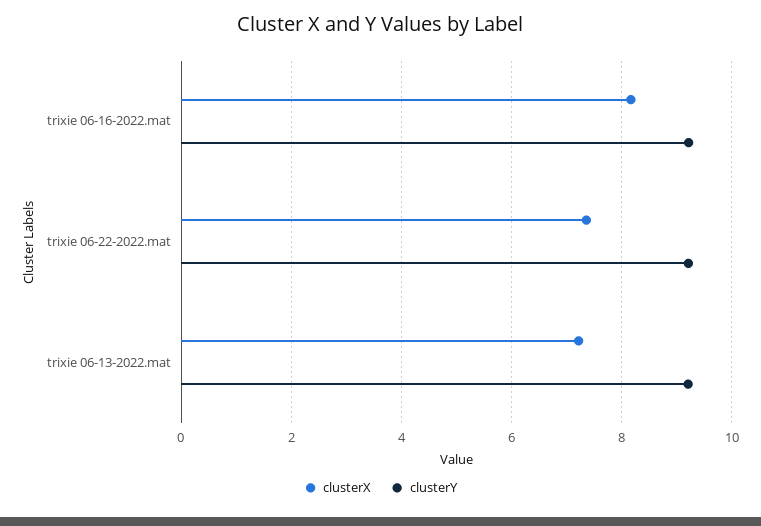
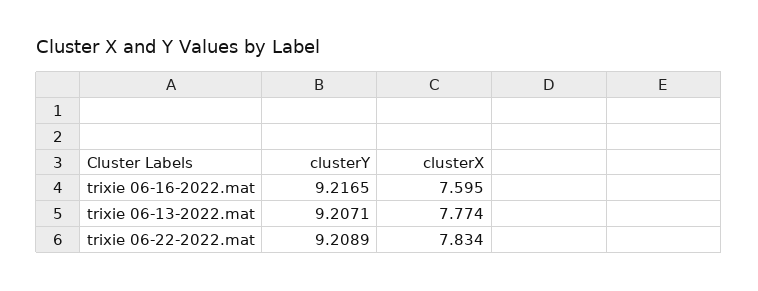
clusterX, trixie 06-16-2022.mat: 8.2 -> 7.595
clusterX, trixie 06-22-2022.mat: 7.4 -> 7.834
clusterX, trixie 06-13-2022.mat: 7.2 -> 7.774

